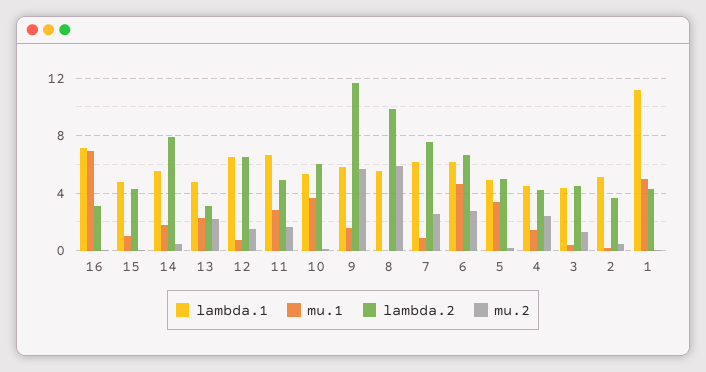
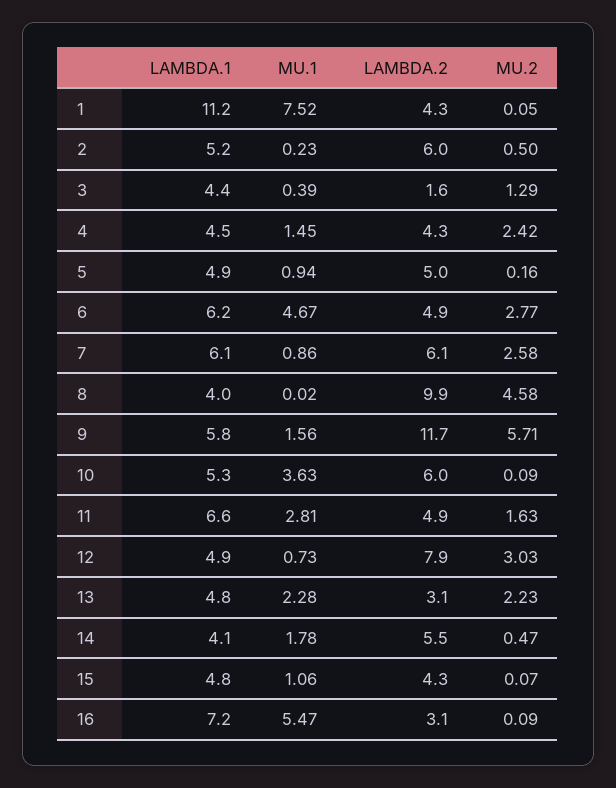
mu.1, 16: 7 -> 5.47
lambda.1, 14: 5.5 -> 4.1
lambda.2, 14: 8 -> 5.5
lambda.1, 12: 6.5 -> 4.9
lambda.2, 12: 6.5 -> 7.9
mu.2, 12: 1.5 -> 3.03
lambda.1, 8: 5.5 -> 4
mu.2, 8: 6 -> 4.58
lambda.2, 7: 7.5 -> 6.1
lambda.2, 6: 6.5 -> 4.9
mu.1, 5: 3.5 -> 0.94
lambda.2, 3: 4.5 -> 1.6
lambda.2, 2: 3.5 -> 6
mu.1, 1: 5 -> 7.52

